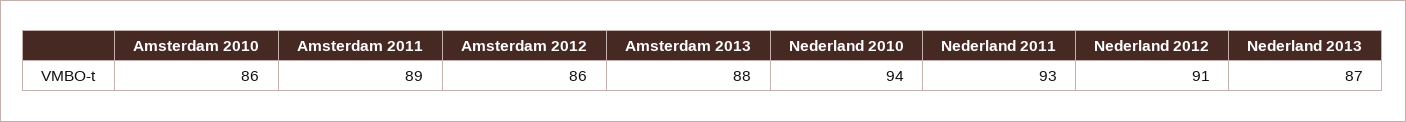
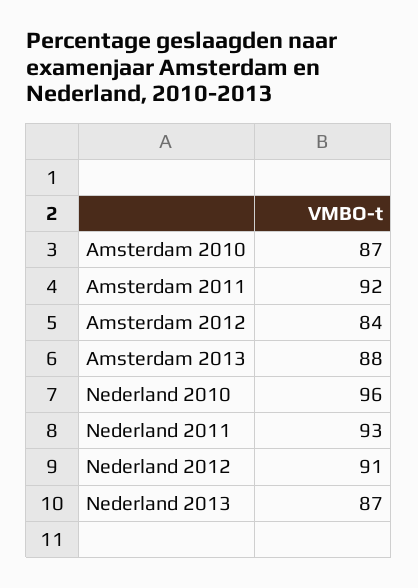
Amsterdam 2010: 86 -> 87
Amsterdam 2011: 89 -> 92
Amsterdam 2012: 86 -> 84
Nederland 2010: 94 -> 96

